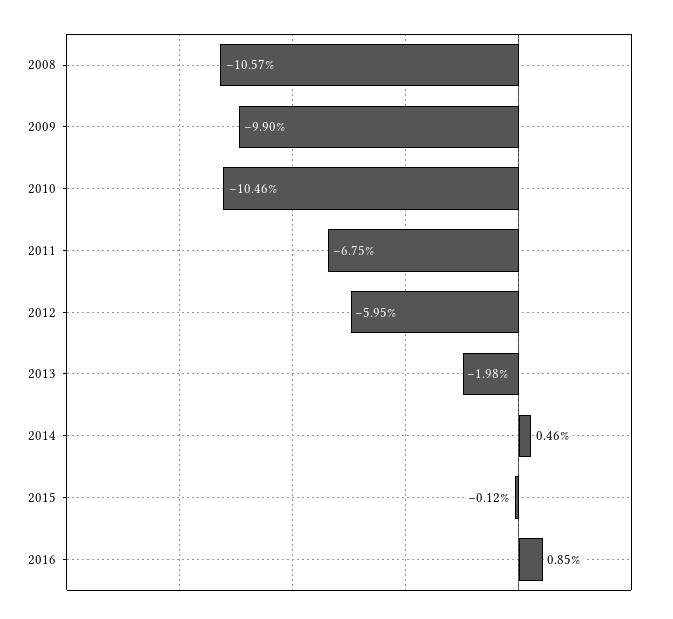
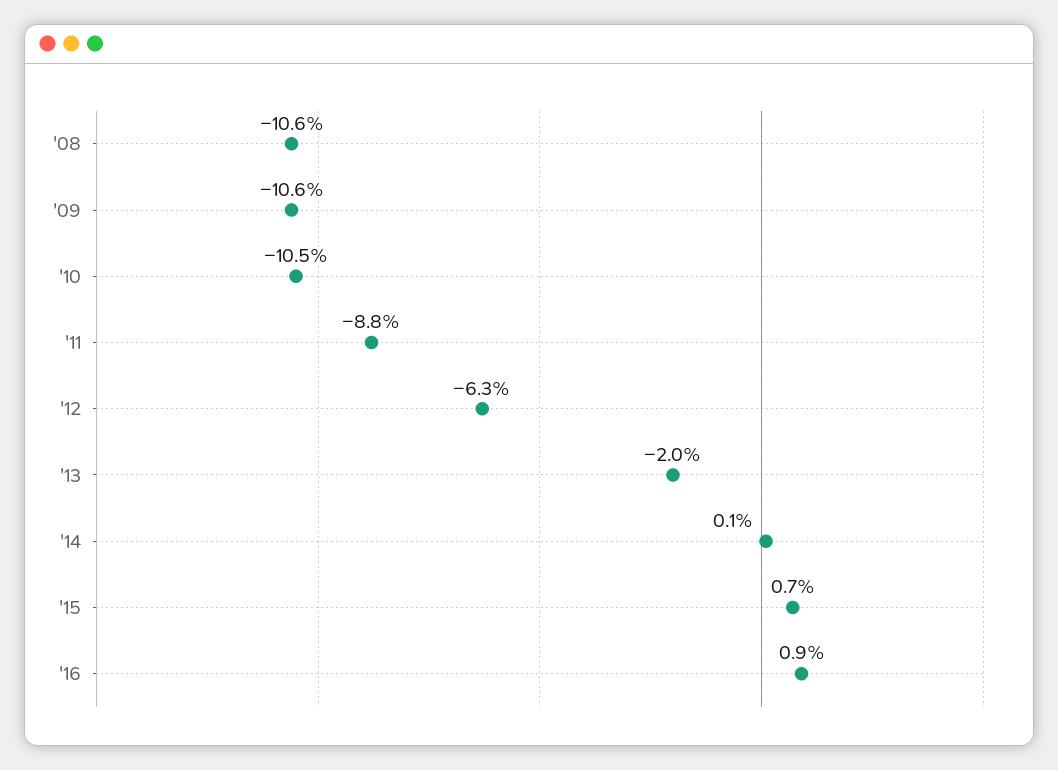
2009: -9.9 -> -10.6
2011: -6.75 -> -8.8
2012: -5.95 -> -6.3
2014: 0.46 -> 0.1
2015: -0.12 -> 0.7

